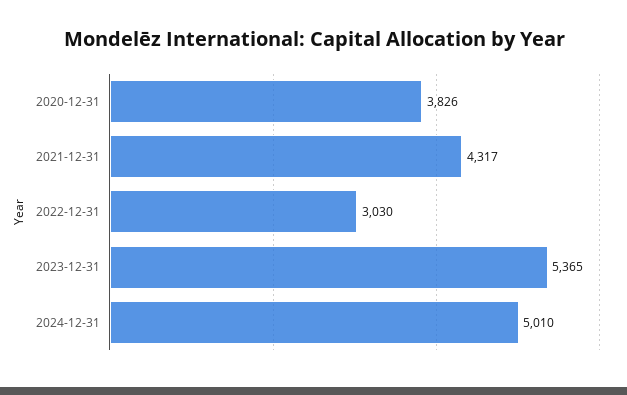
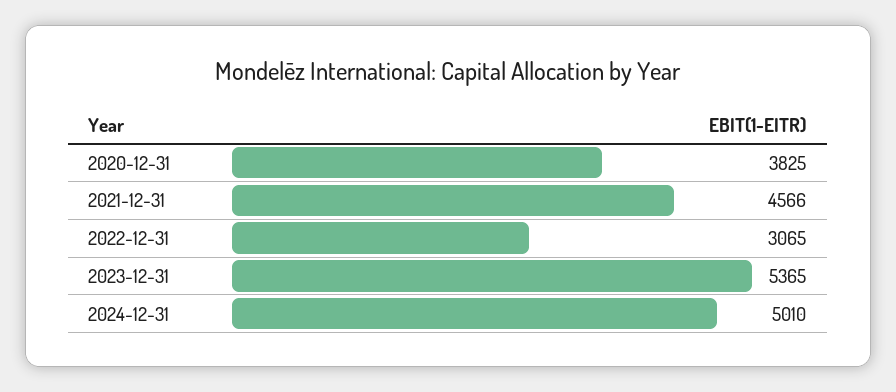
2020-12-31: 3826 -> 3825
2021-12-31: 4317 -> 4566
2022-12-31: 3030 -> 3065

